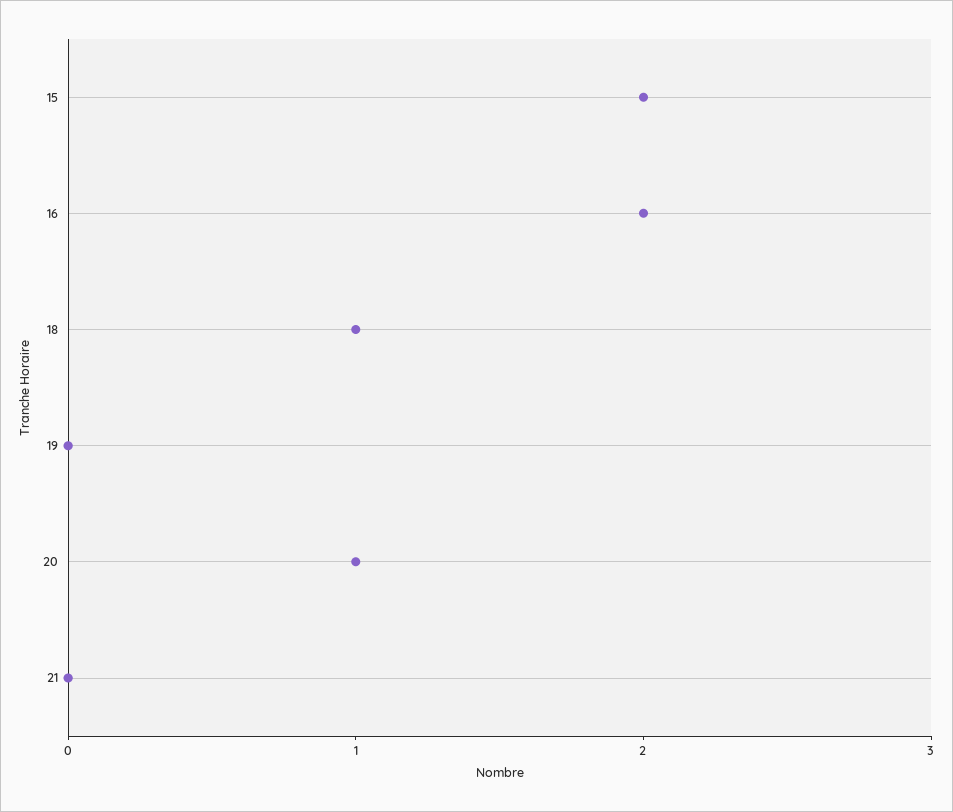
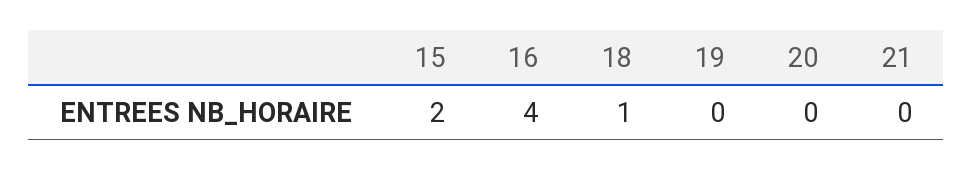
16: 2 -> 4
20: 1 -> 0

